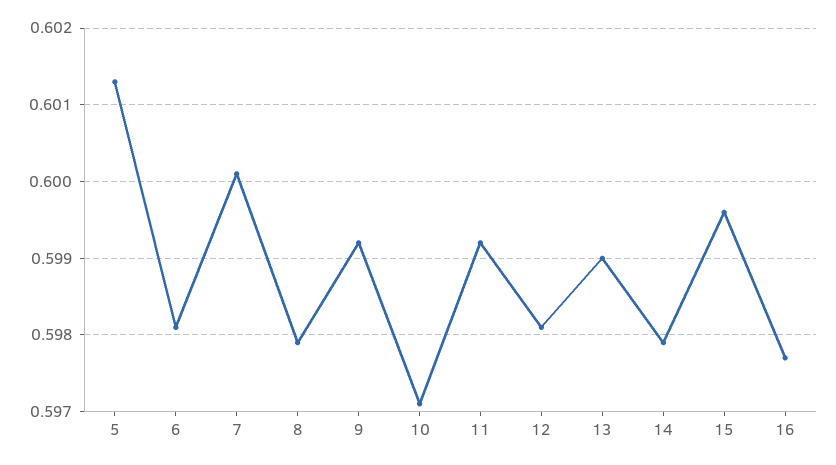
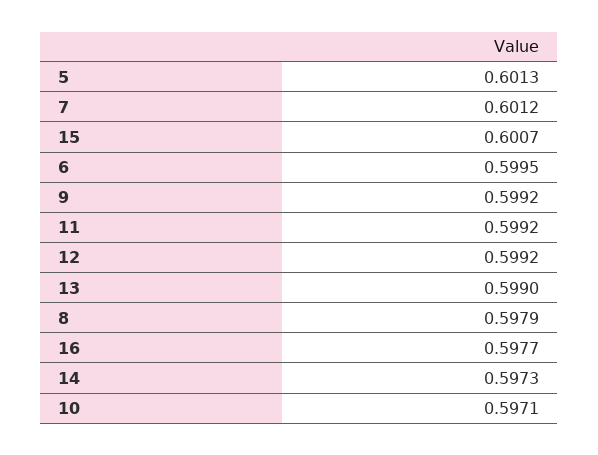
6: 0.5981 -> 0.5995
7: 0.6001 -> 0.6012
12: 0.5981 -> 0.5992
14: 0.5979 -> 0.5973
15: 0.5996 -> 0.6007

